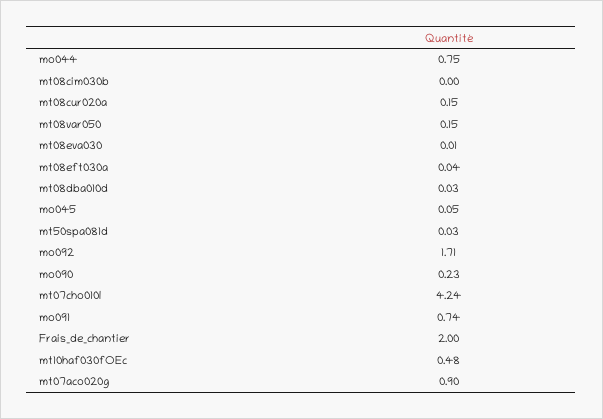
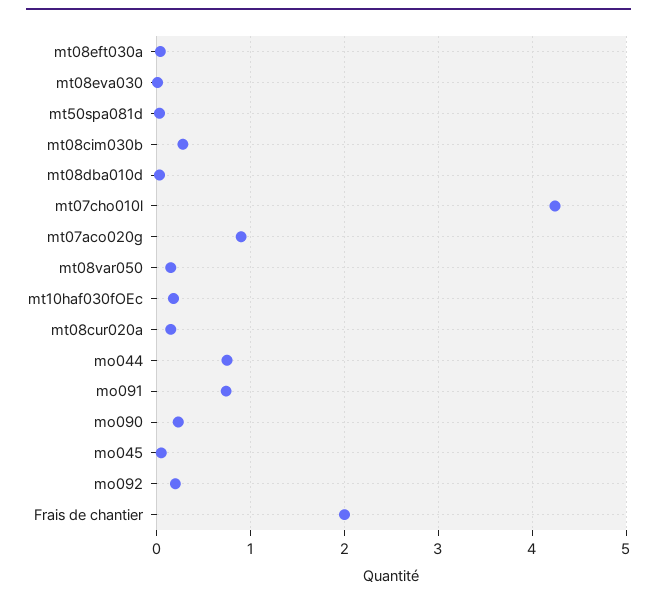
mt08cim030b: 0 -> 0.3
mo092: 1.71 -> 0.2
mt10haf030fOEc: 0.48 -> 0.2

